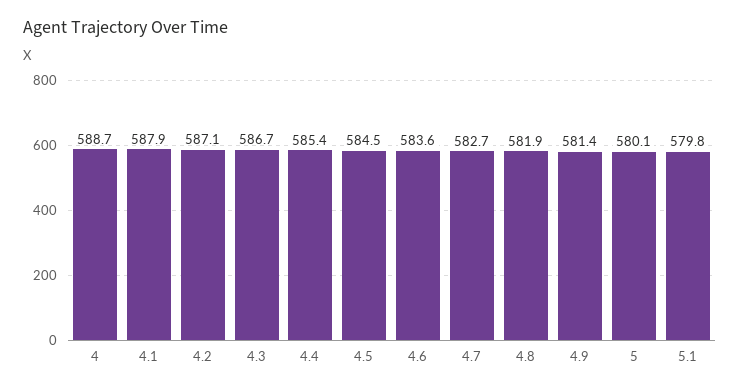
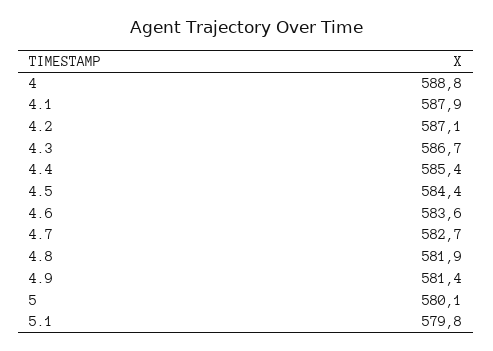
4: 588.7 -> 588.8
4.5: 584.5 -> 584.4

